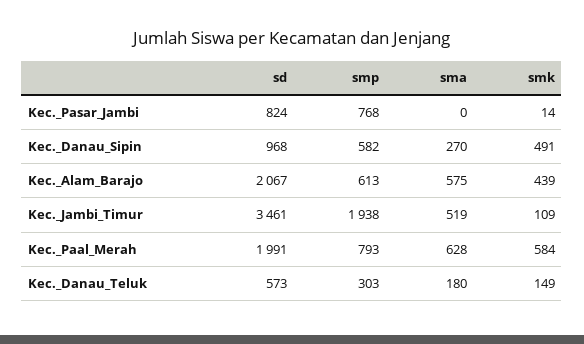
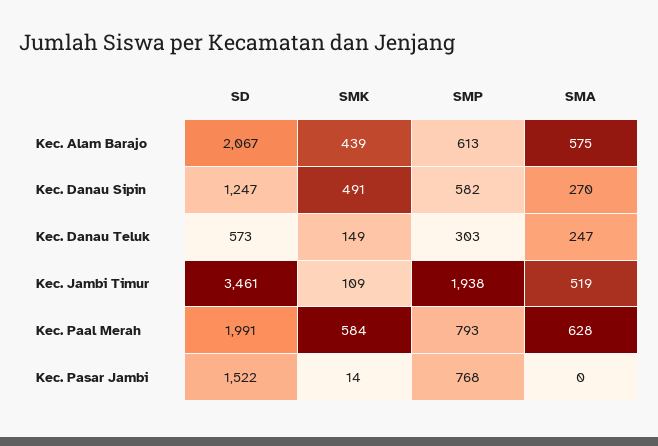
sd, Kec._Pasar_Jambi: 824 -> 1522
sd, Kec._Danau_Sipin: 968 -> 1247
sma, Kec._Danau_Teluk: 180 -> 247

